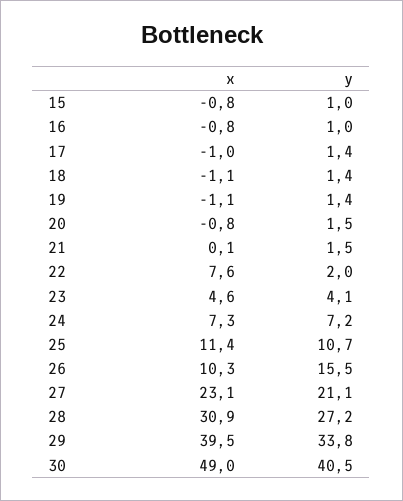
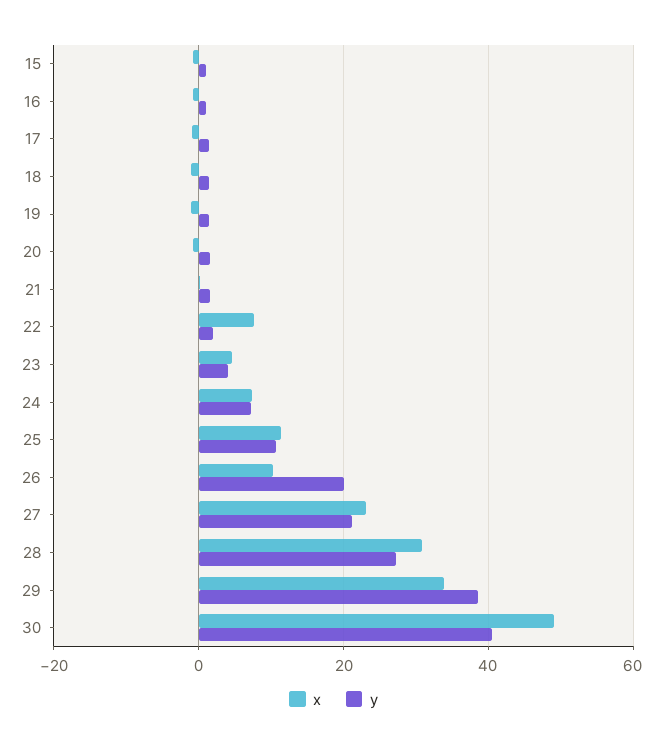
y, 26: 15.5 -> 20
x, 29: 39.5 -> 34
y, 29: 33.8 -> 38

